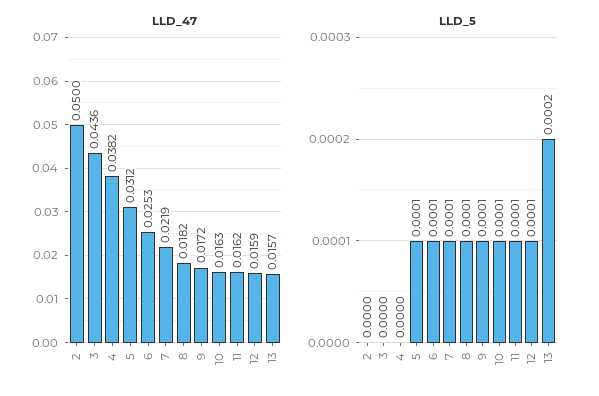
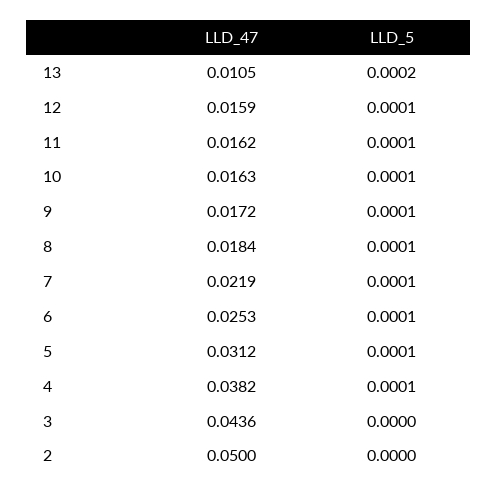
LLD_47, 8: 0.0182 -> 0.0184
LLD_47, 13: 0.0157 -> 0.0105
LLD_5, 4: 0 -> 0.0001

